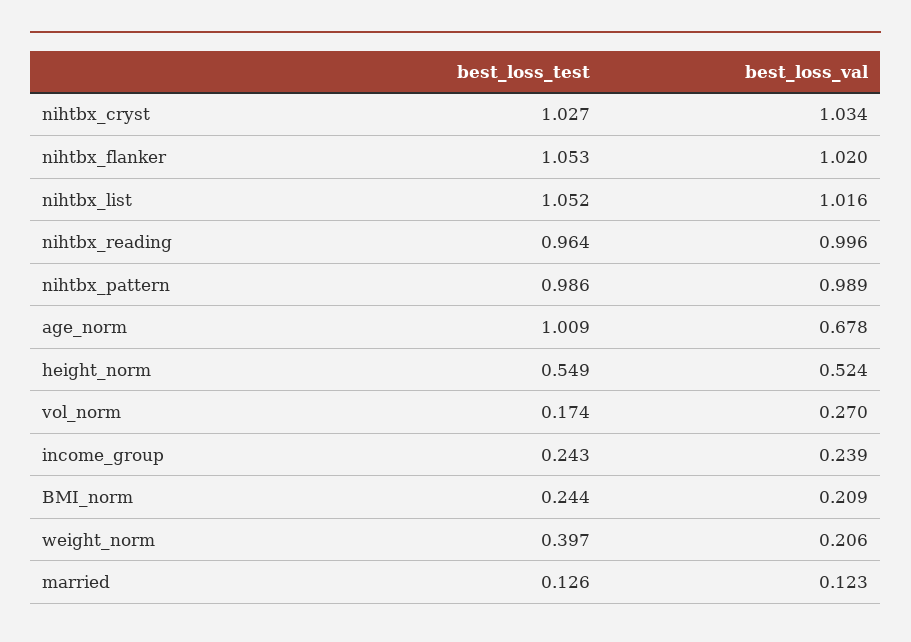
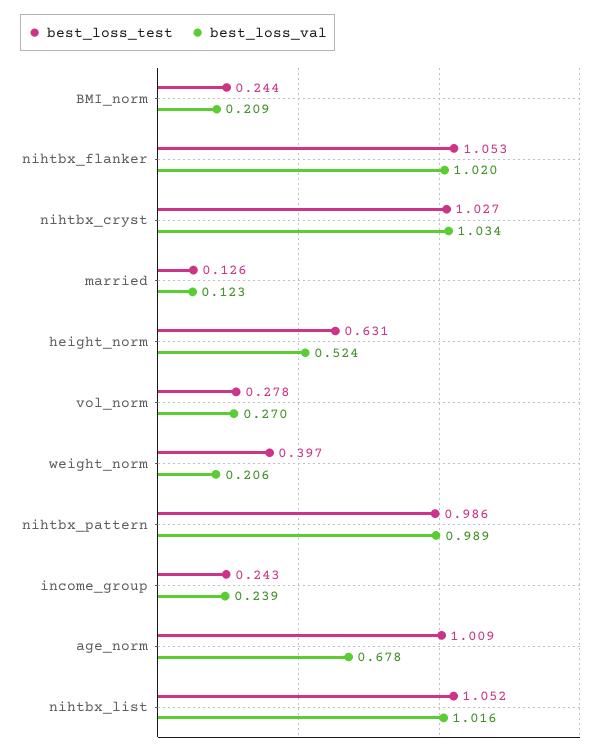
best_loss_test, nihtbx_reading: 0.964 -> none
best_loss_val, nihtbx_reading: 0.996 -> none
best_loss_test, height_norm: 0.549 -> 0.631
best_loss_test, vol_norm: 0.174 -> 0.278

